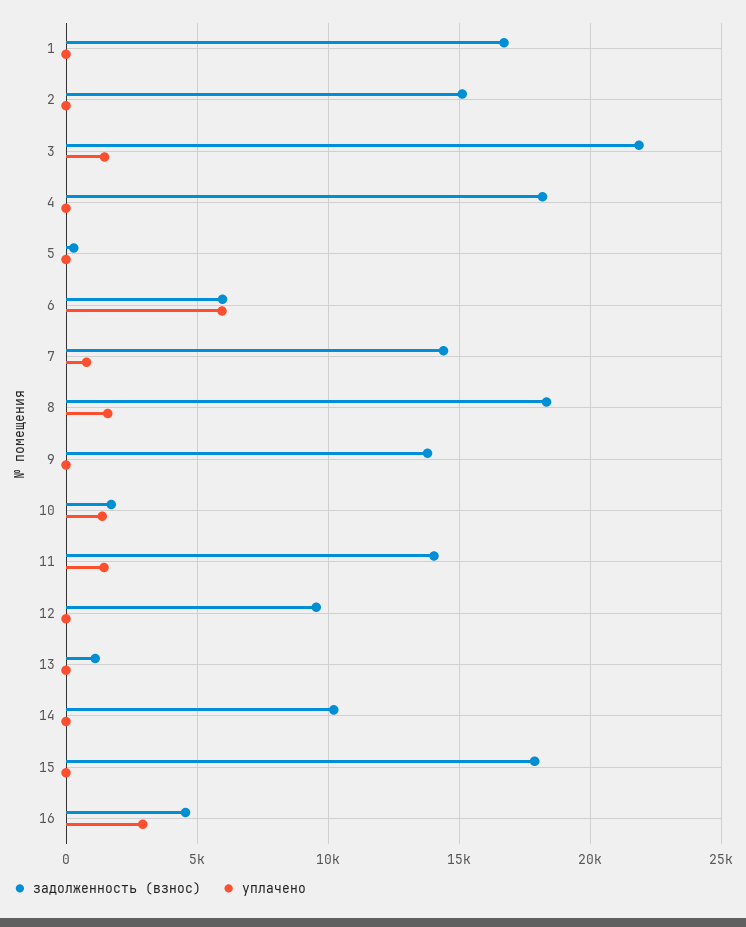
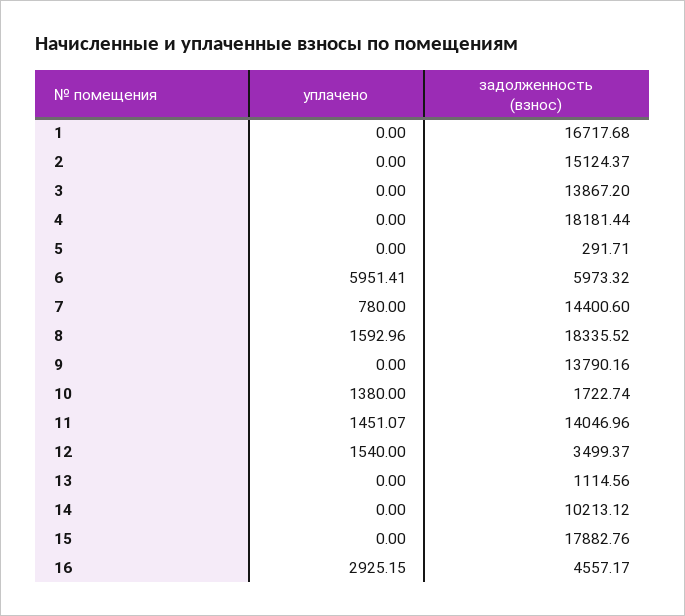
задолженность (взнос), 3: 22000 -> 13867.2
уплачено, 3: 1500 -> 0
задолженность (взнос), 12: 9500 -> 3499.37
уплачено, 12: 0 -> 1540

